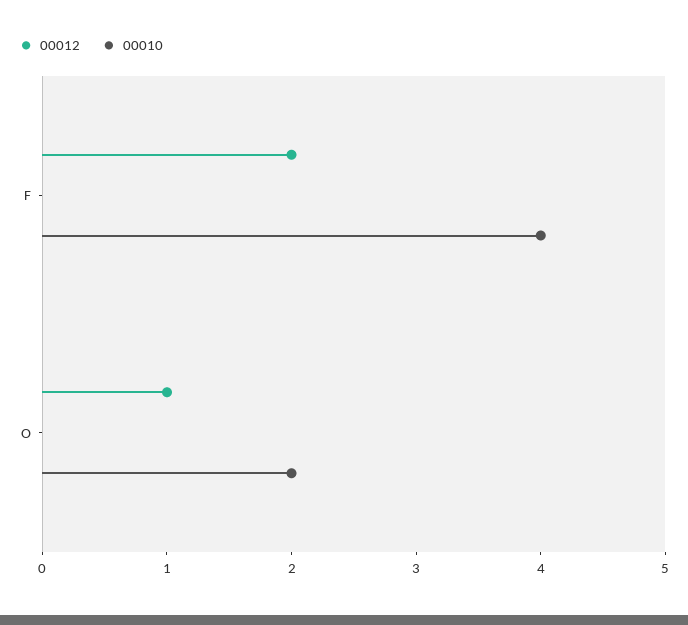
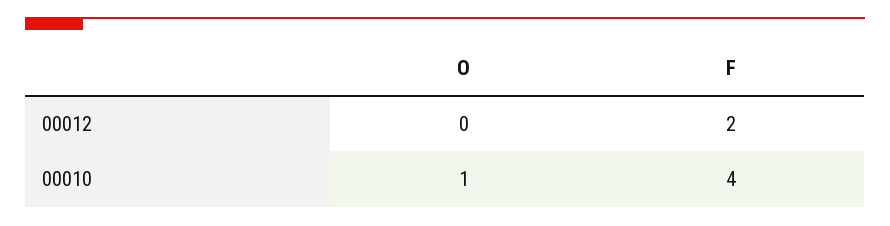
00012, O: 1 -> 0
00010, O: 2 -> 1

